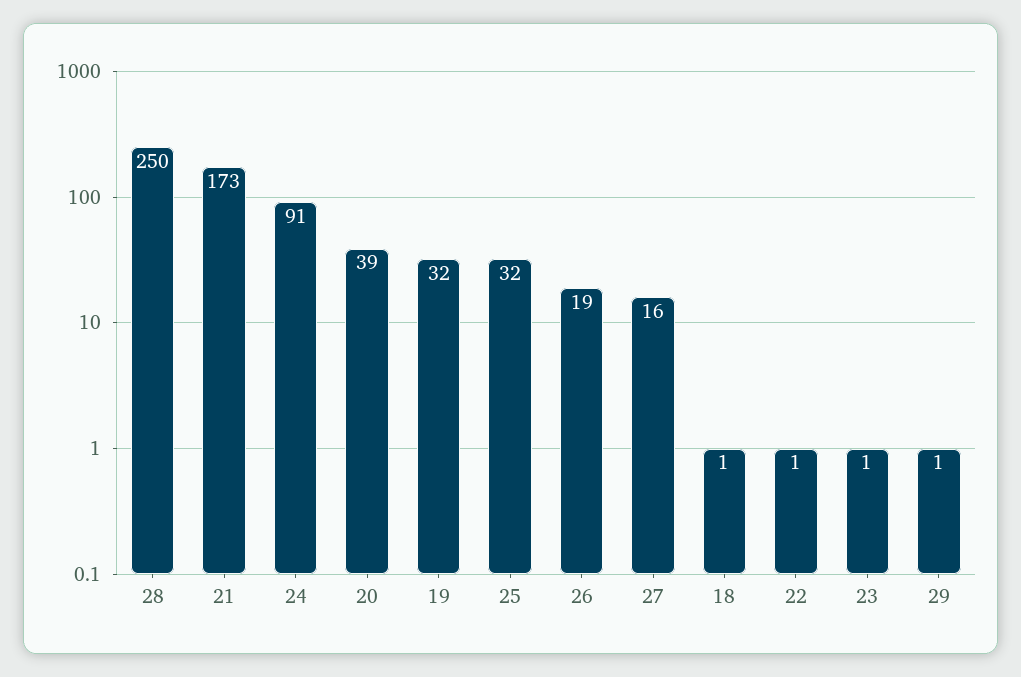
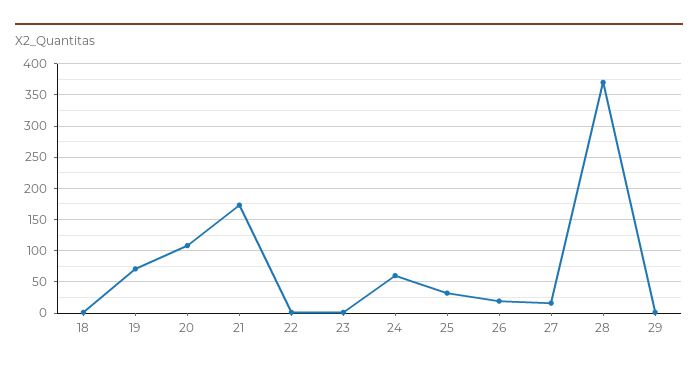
28: 250 -> 370
24: 91 -> 60
20: 39 -> 110
19: 32 -> 70

